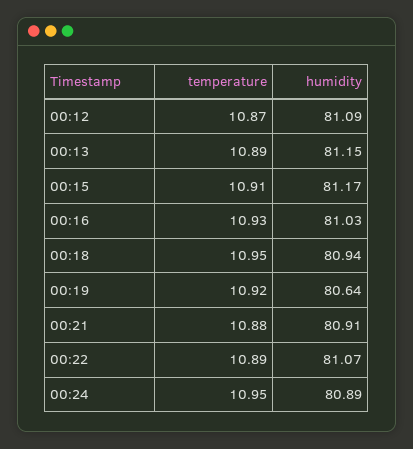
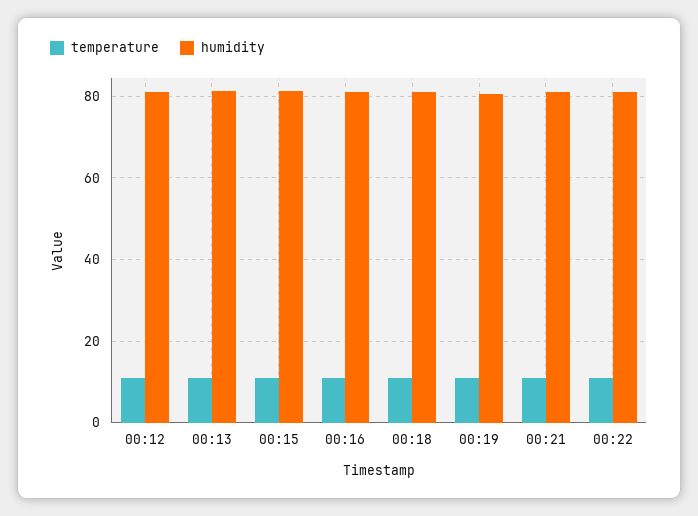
temperature, 00:24: 10.95 -> none
humidity, 00:24: 80.89 -> none

